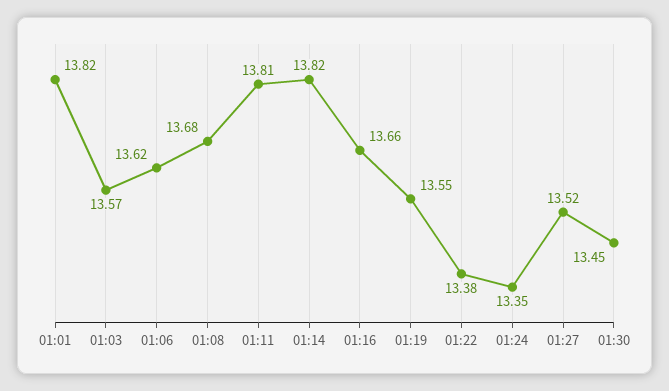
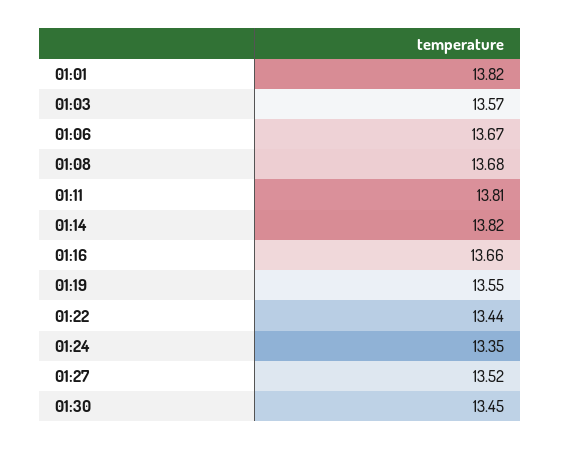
01:06: 13.62 -> 13.67
01:22: 13.38 -> 13.44

